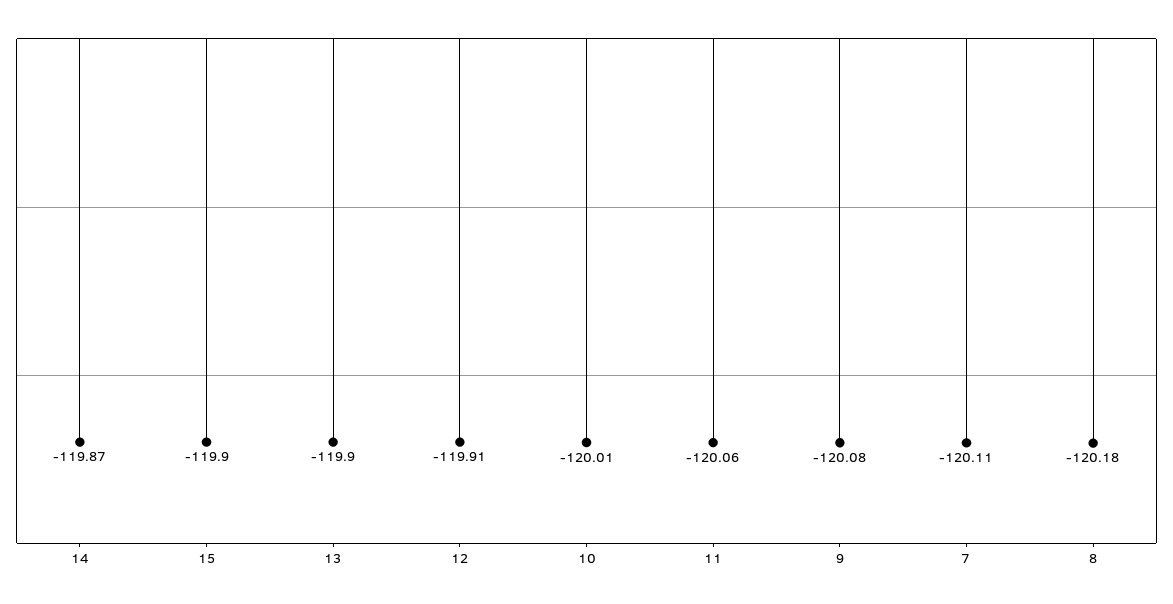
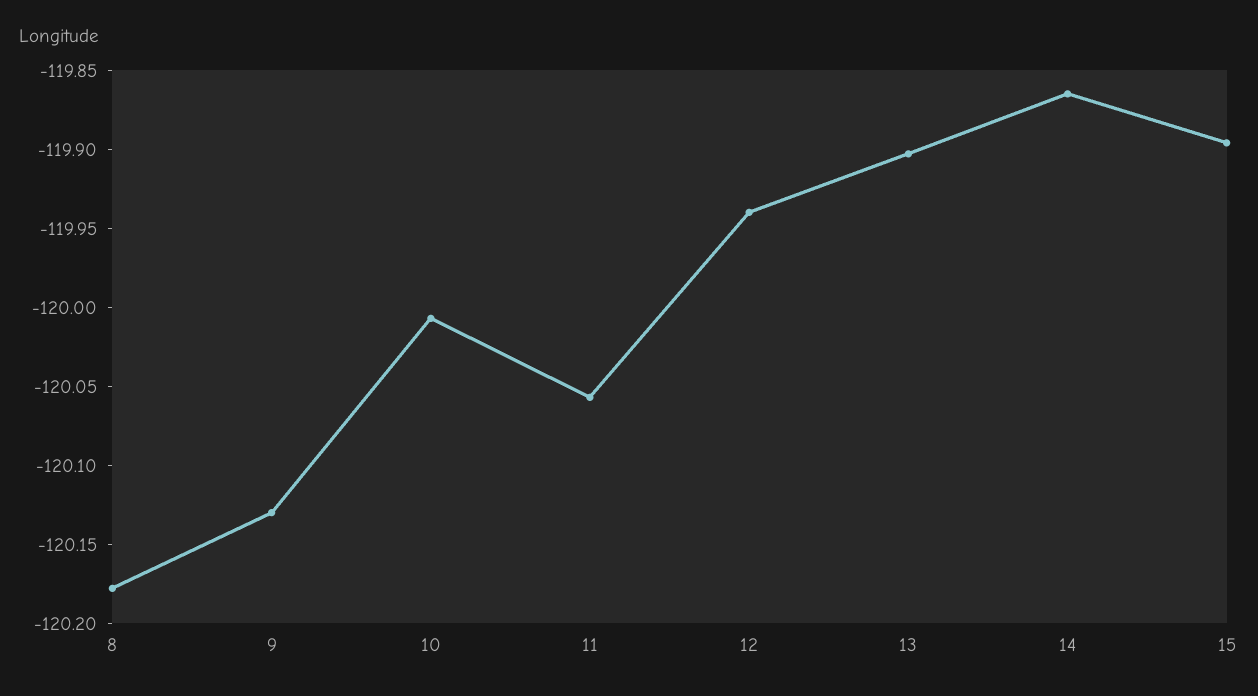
12: -119.91 -> -119.94
9: -120.08 -> -120.13
7: -120.11 -> none

